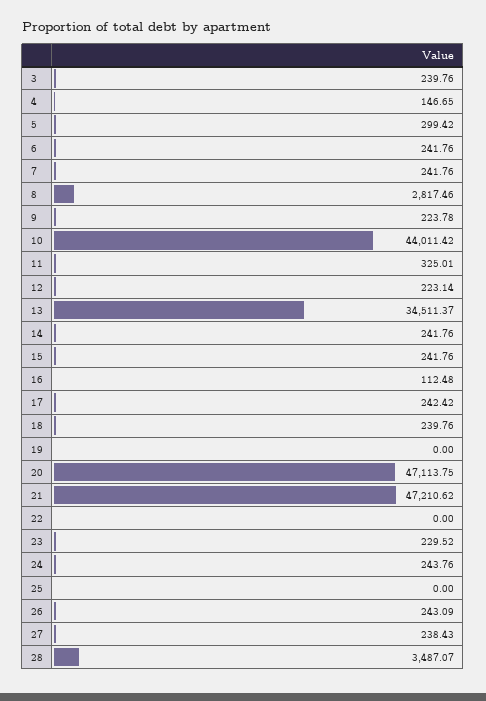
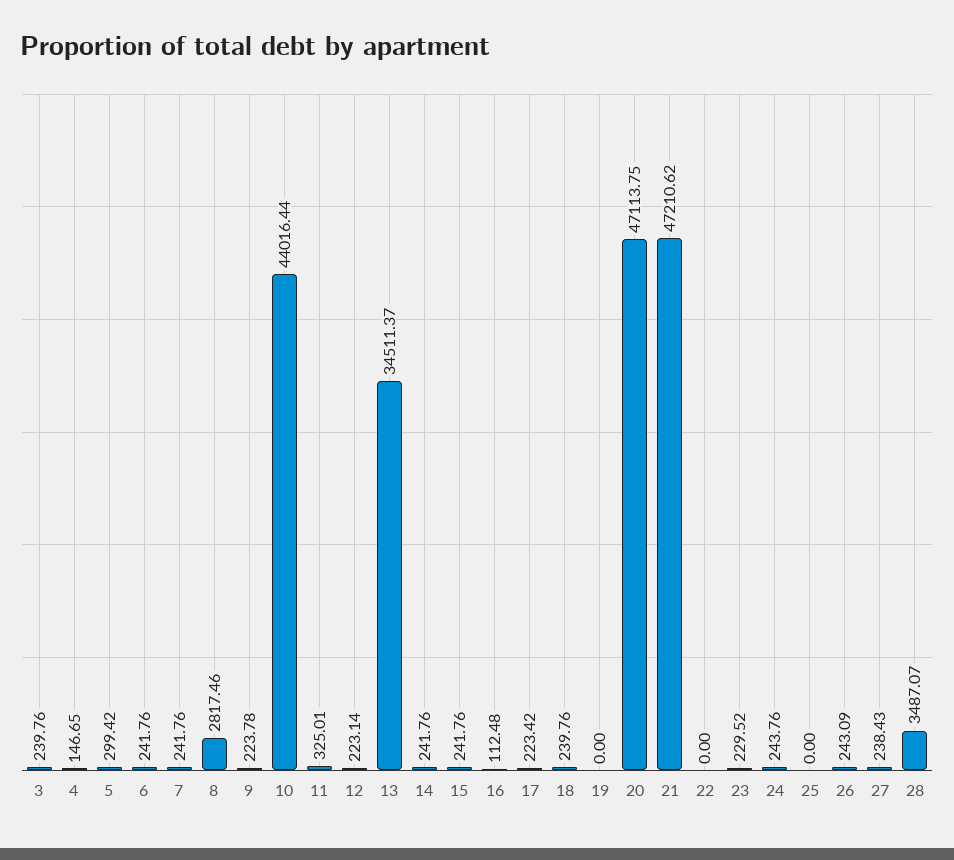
10: 44011.42 -> 44016.44
17: 242.42 -> 223.42

